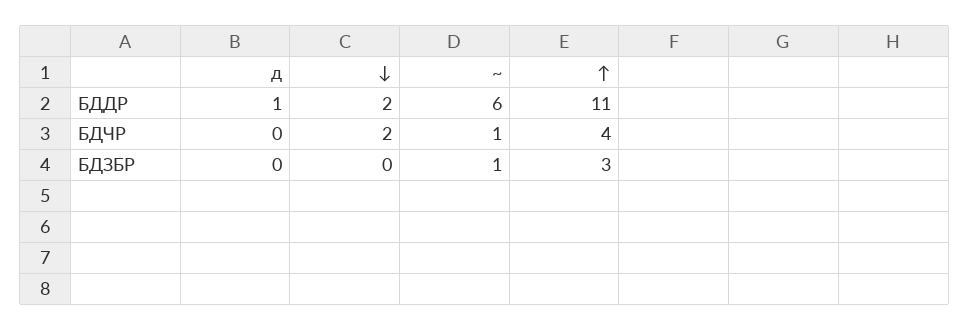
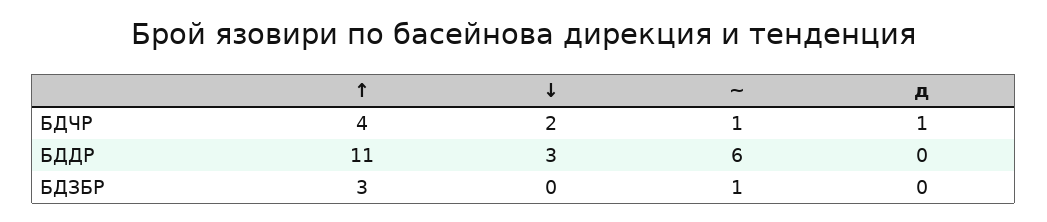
д, БДДР: 1 -> 0
↓, БДДР: 2 -> 3
д, БДЧР: 0 -> 1

